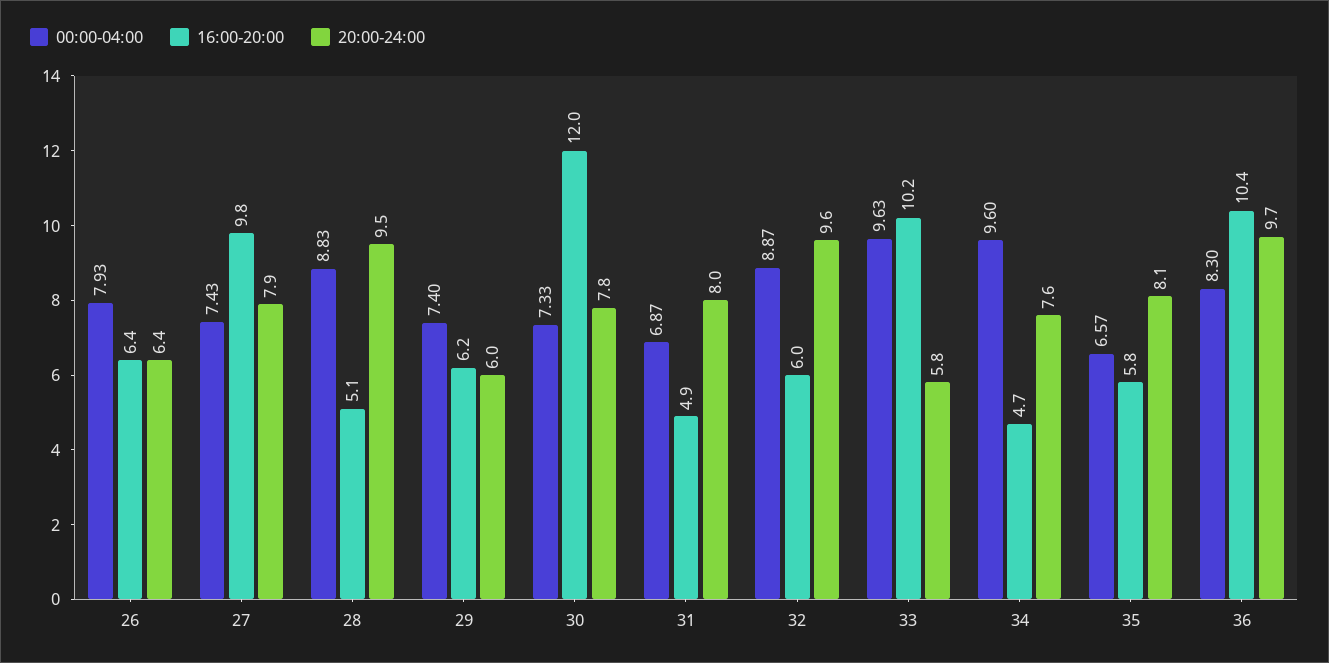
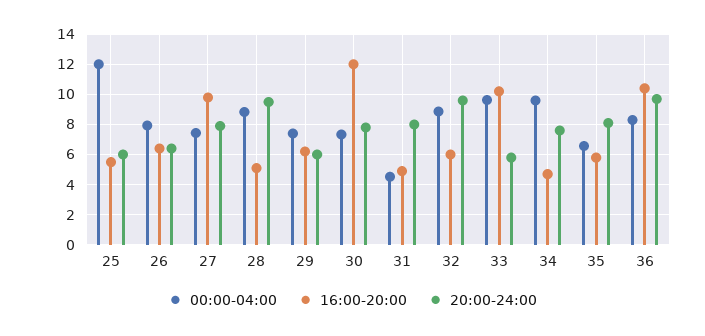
00:00-04:00, 31: 6.87 -> 4.5
00:00-04:00, 25: none -> 12
16:00-20:00, 25: none -> 5.5
20:00-24:00, 25: none -> 6

